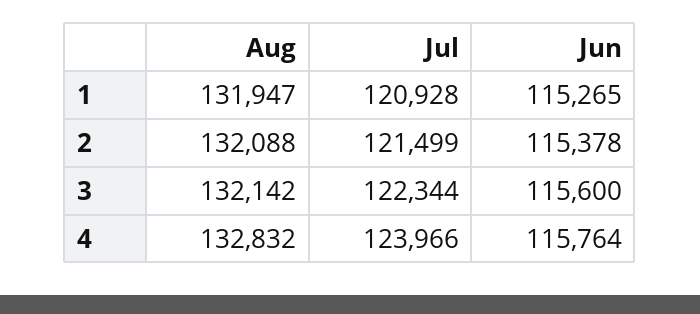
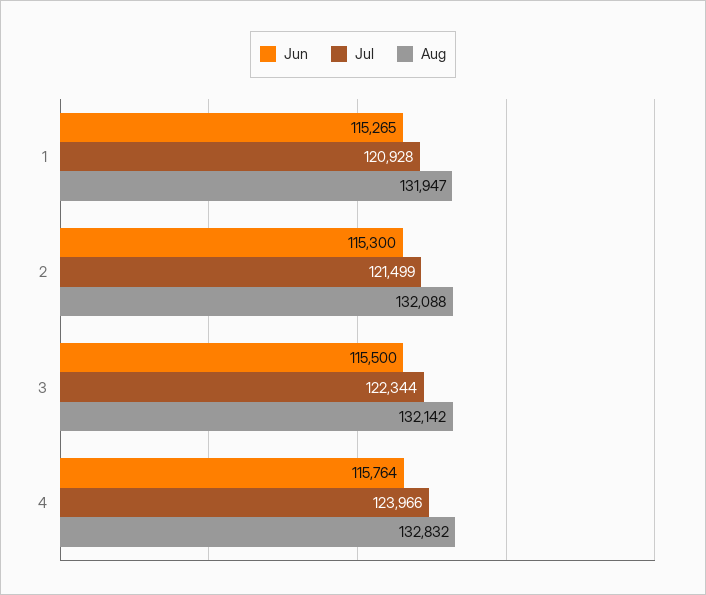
Jun, 2: 115378 -> 115300
Jun, 3: 115600 -> 115500

